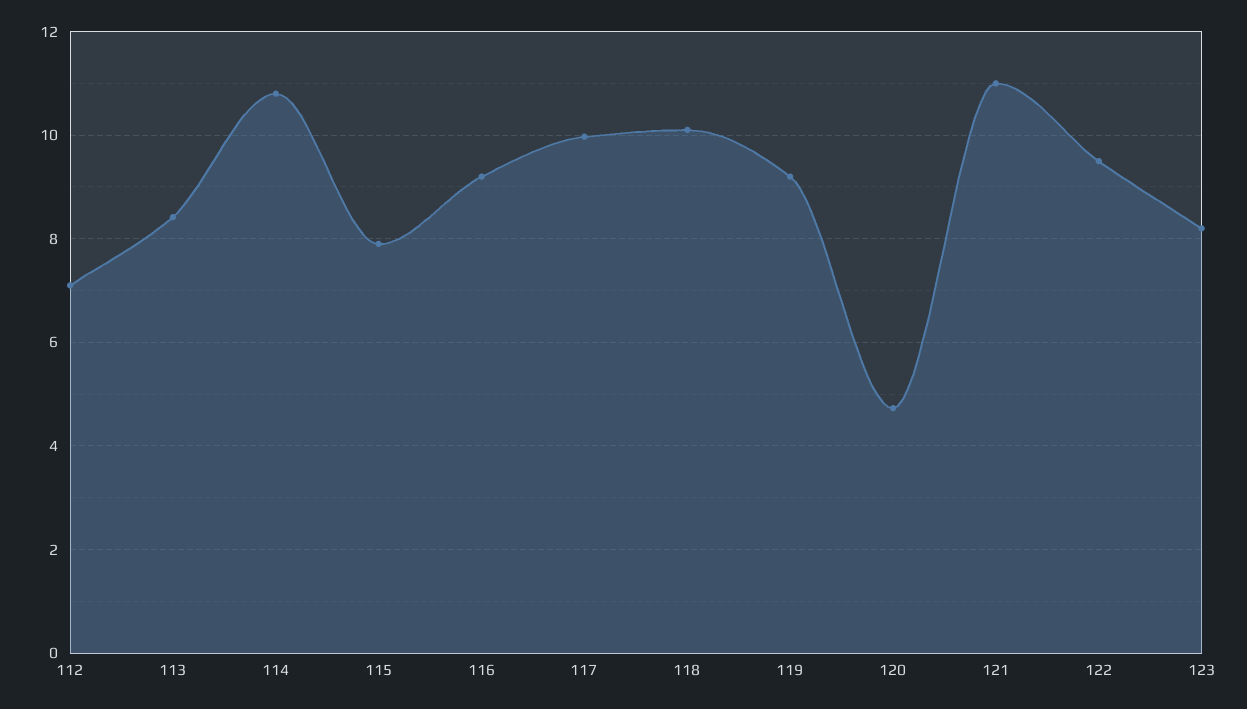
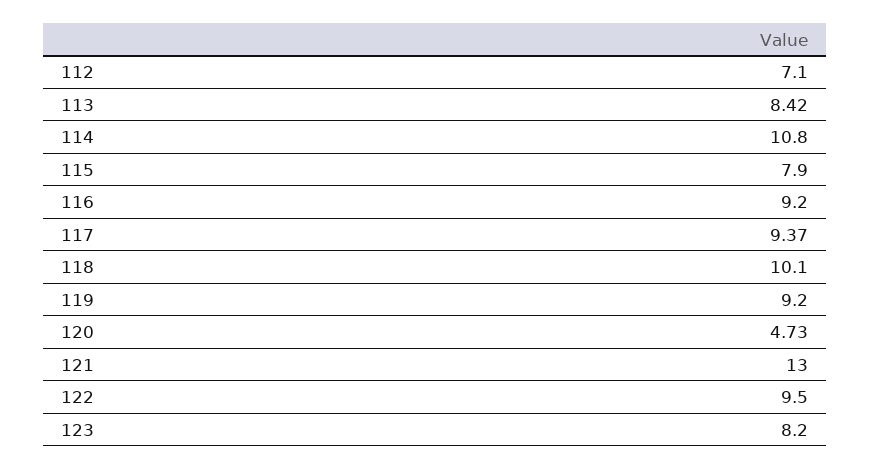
117: 10 -> 9.37
121: 11 -> 13

